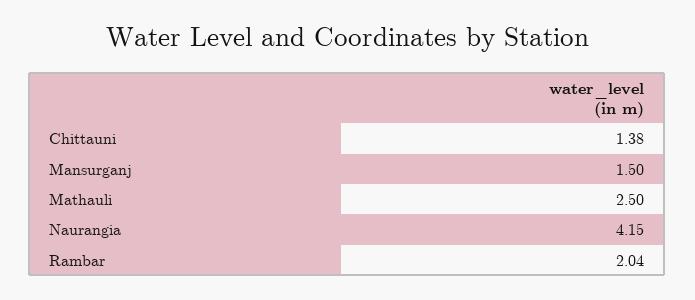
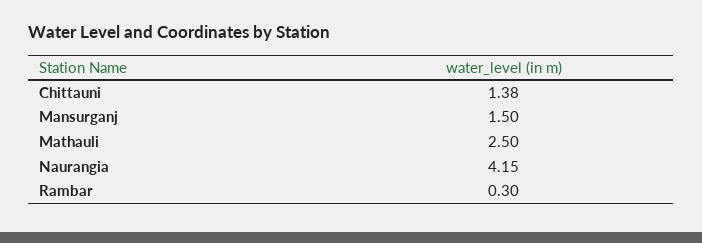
Rambar: 2.04 -> 0.3

